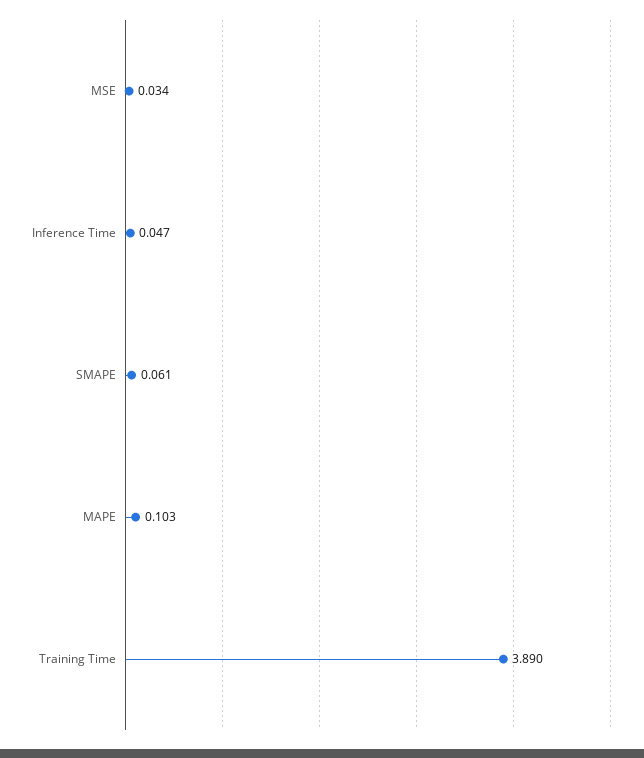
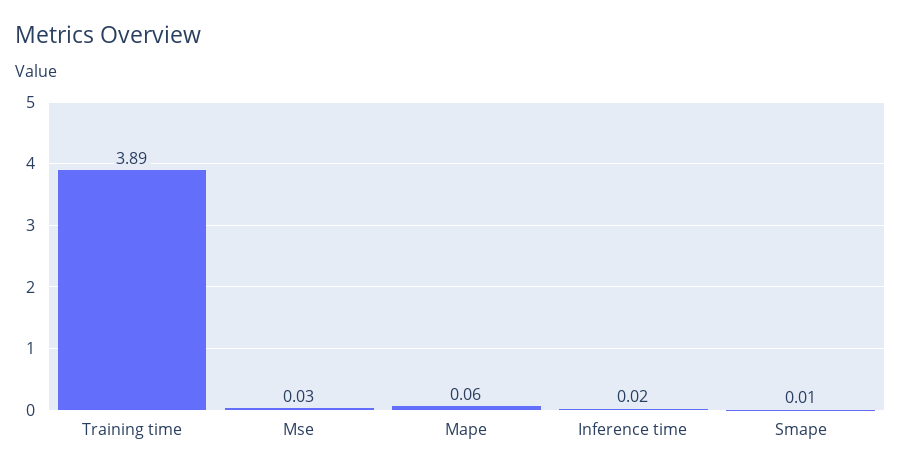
Inference Time: 0.047 -> 0.02
SMAPE: 0.061 -> 0.01
MAPE: 0.103 -> 0.06

